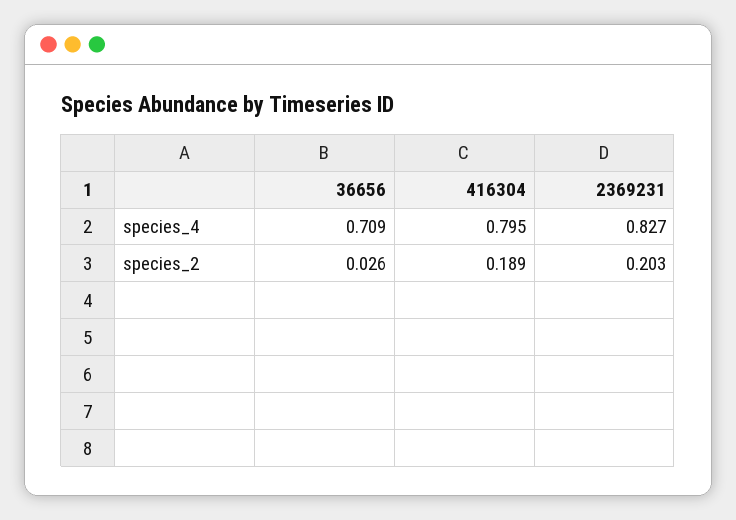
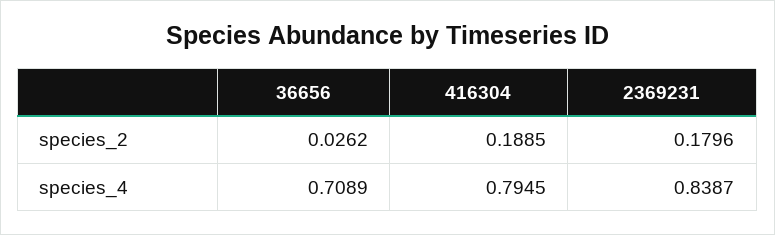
2369231, species_4: 0.827 -> 0.8387
2369231, species_2: 0.203 -> 0.1796

